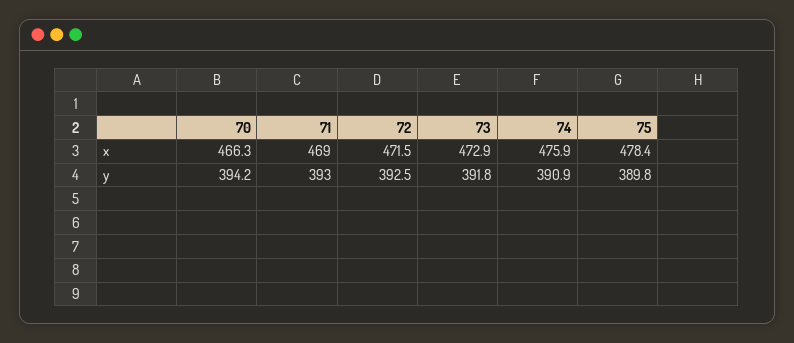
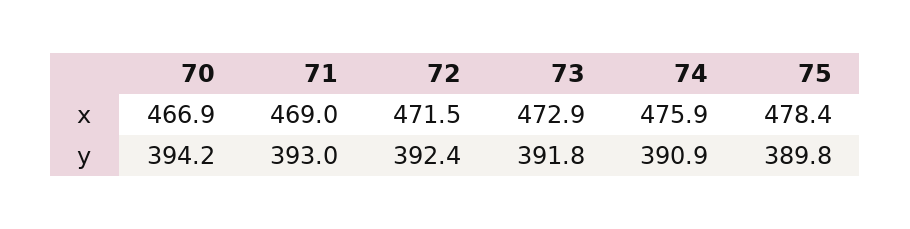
70, x: 466.3 -> 466.9
72, y: 392.5 -> 392.4

